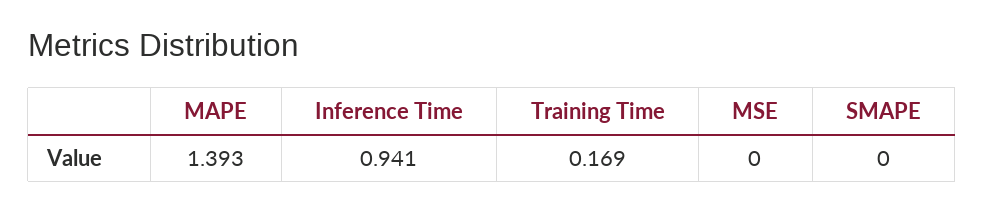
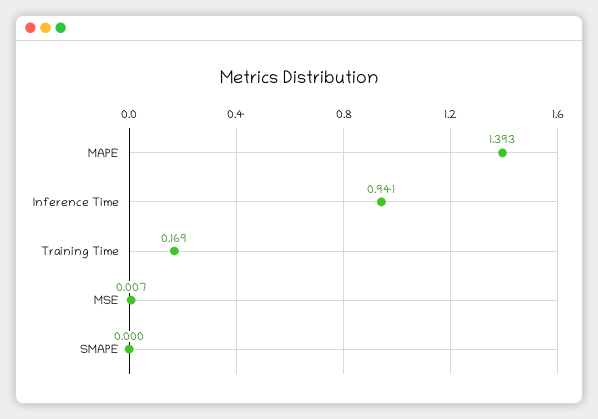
MSE: 0 -> 0.007

